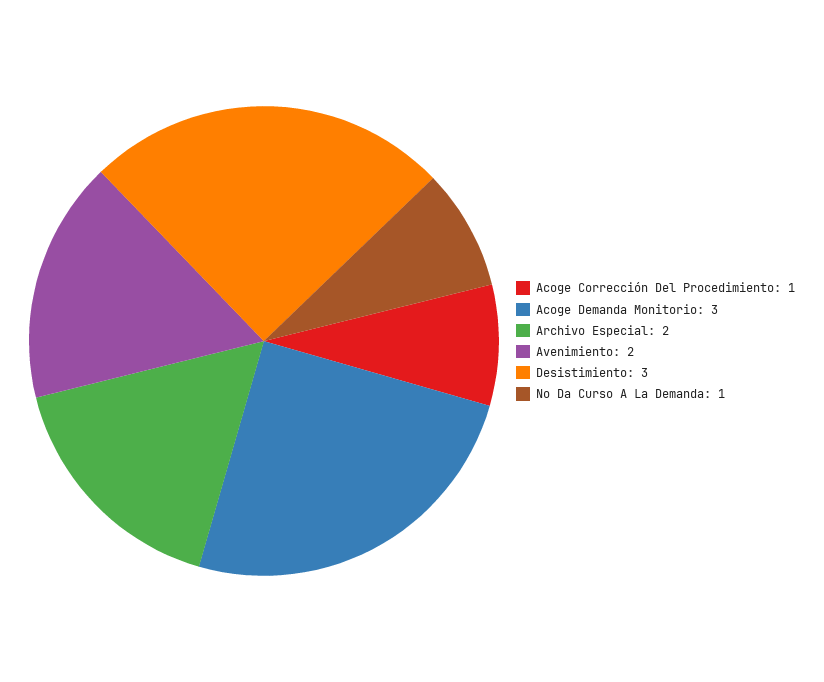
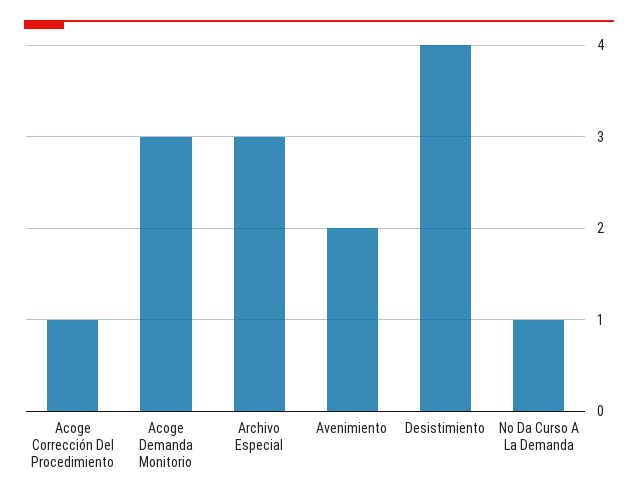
Archivo Especial: 2 -> 3
Desistimiento: 3 -> 4

